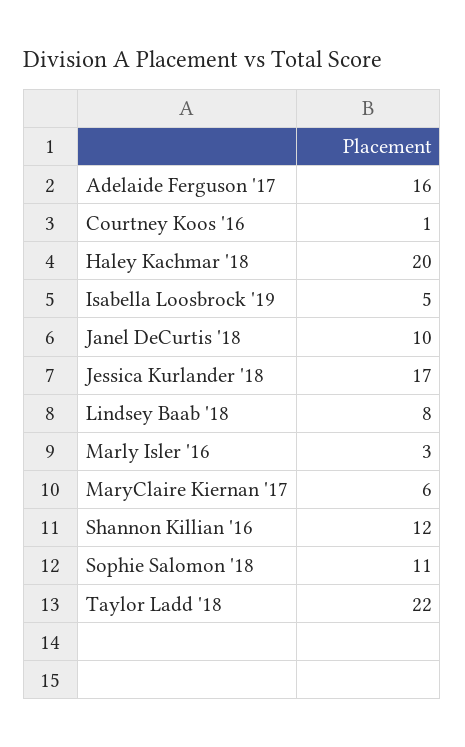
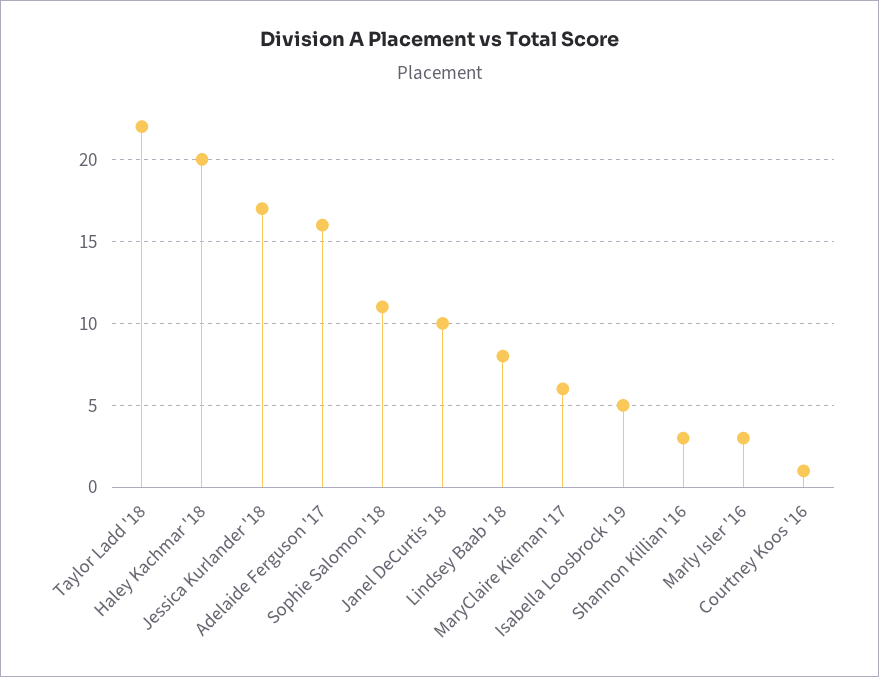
Shannon Killian '16: 12 -> 3

